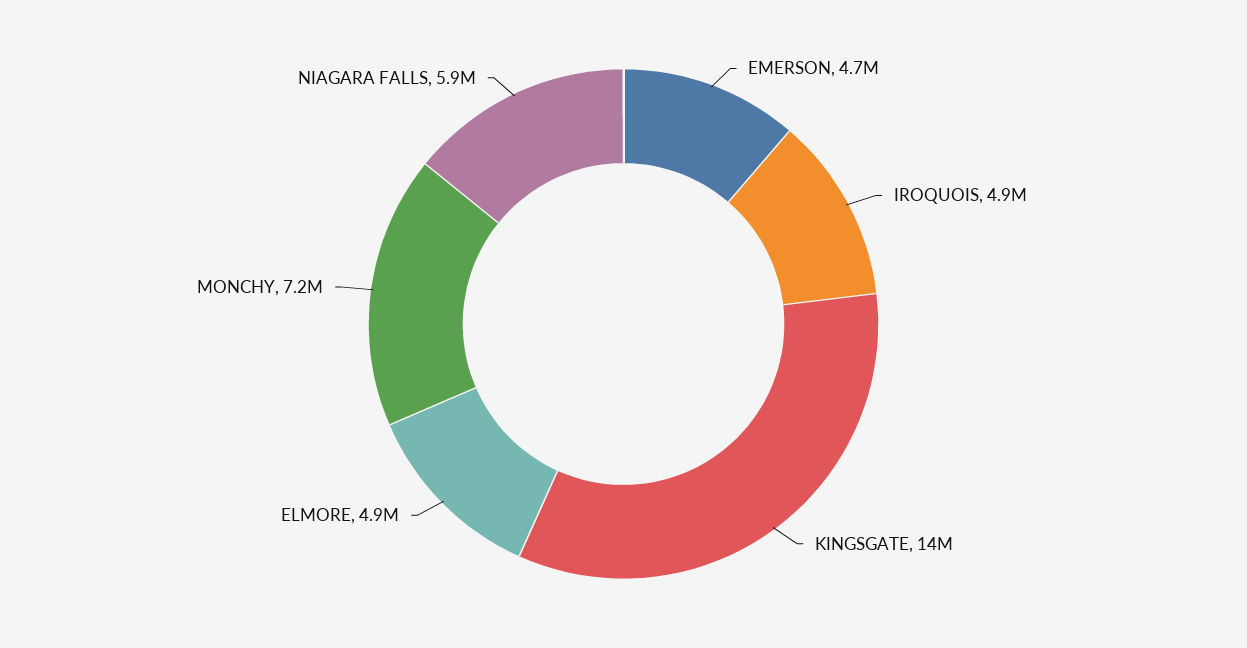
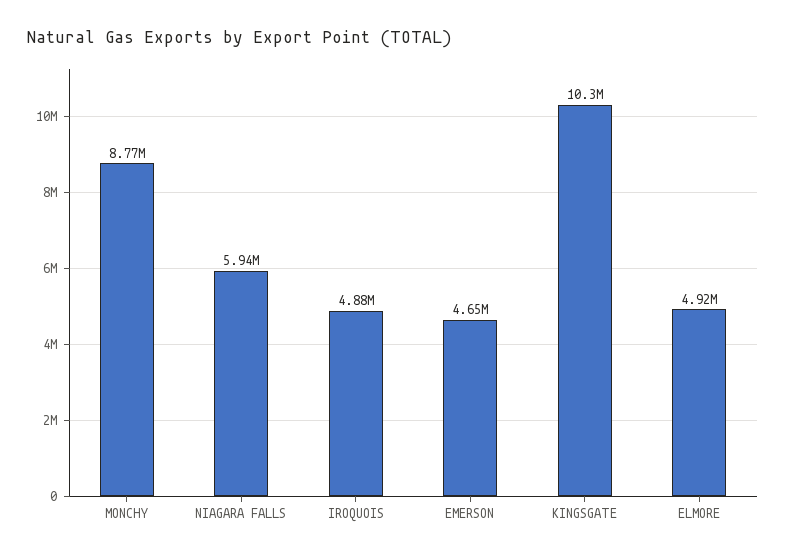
KINGSGATE: 14000000 -> 10300000
MONCHY: 7200000 -> 8770000

